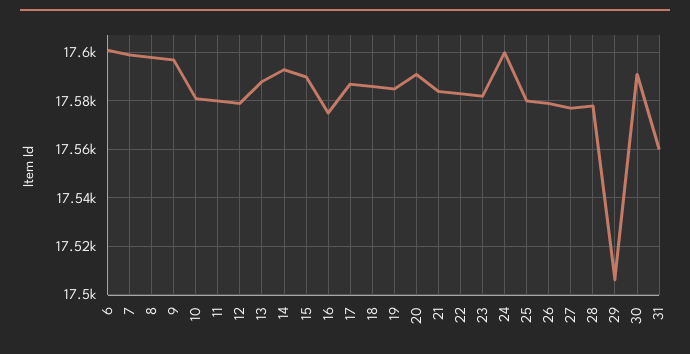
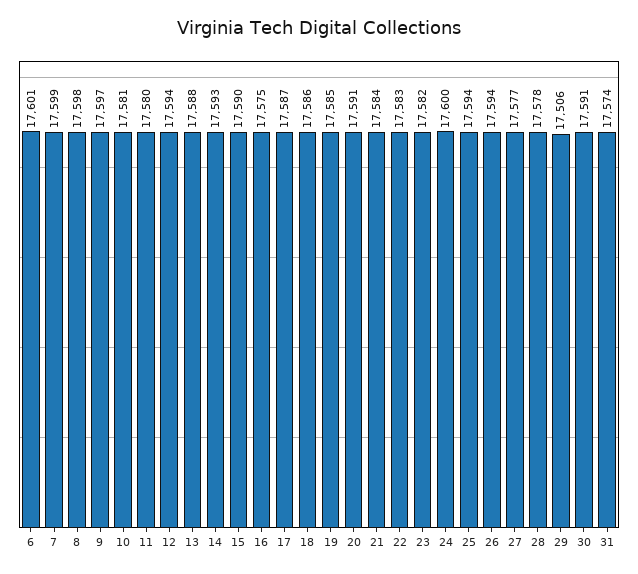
12: 17580 -> 17594
25: 17580 -> 17594
26: 17580 -> 17594
31: 17560 -> 17574

